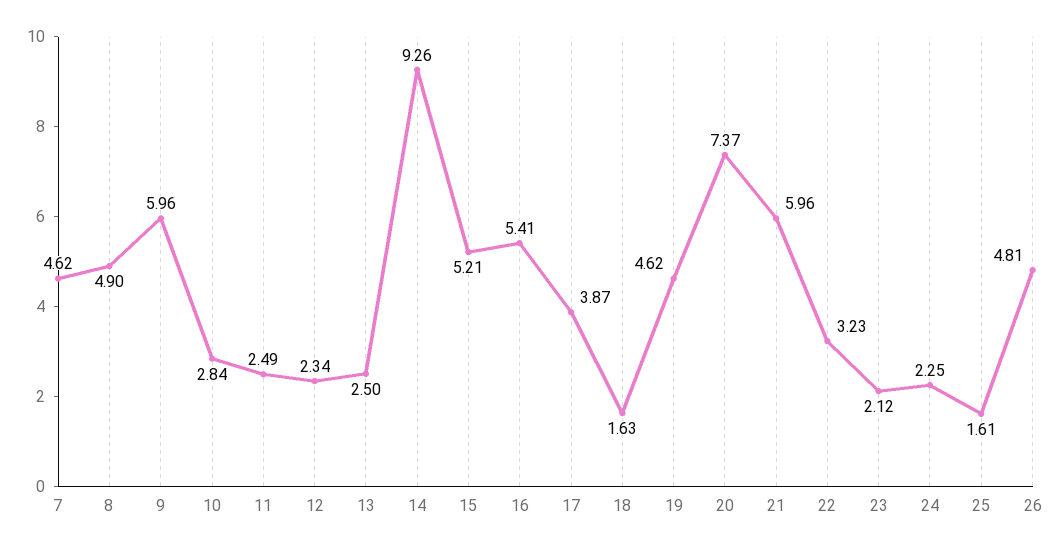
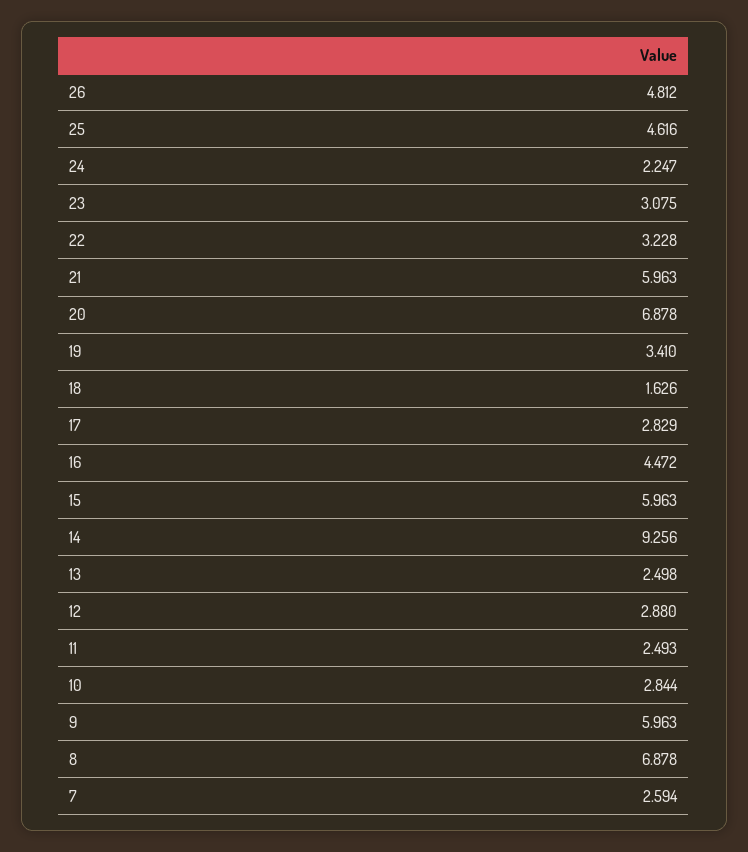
7: 4.62 -> 2.594
8: 4.9 -> 6.878
12: 2.34 -> 2.88
15: 5.21 -> 5.963
16: 5.41 -> 4.472
17: 3.87 -> 2.829
19: 4.62 -> 3.41
20: 7.37 -> 6.878
23: 2.12 -> 3.075
25: 1.61 -> 4.616

